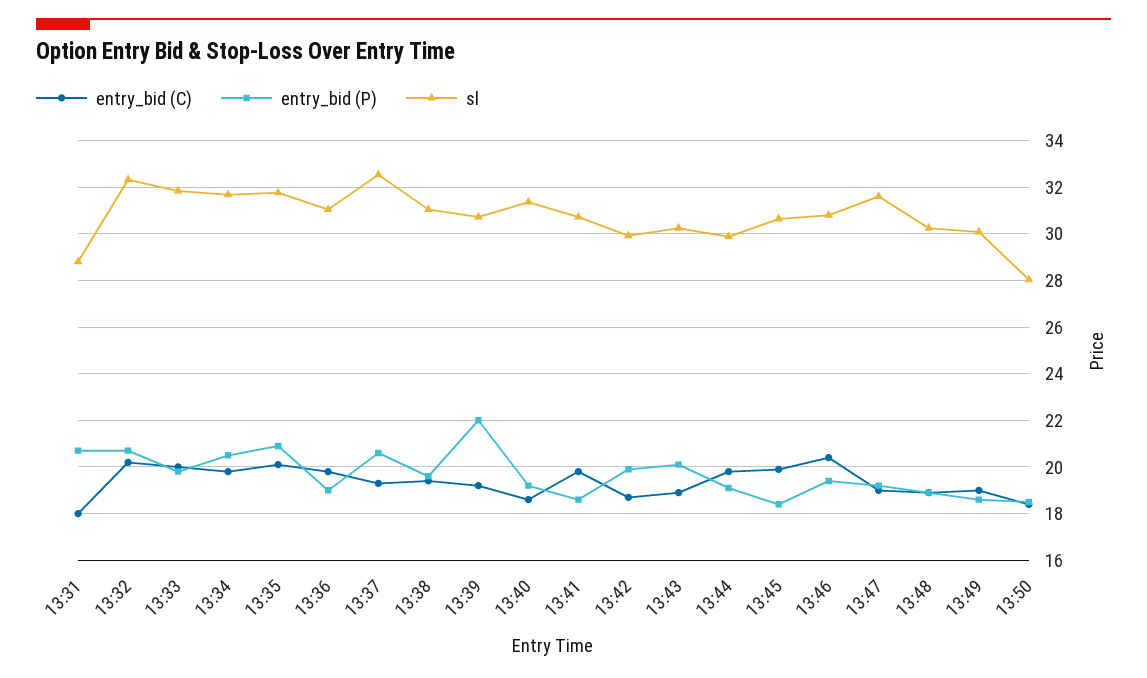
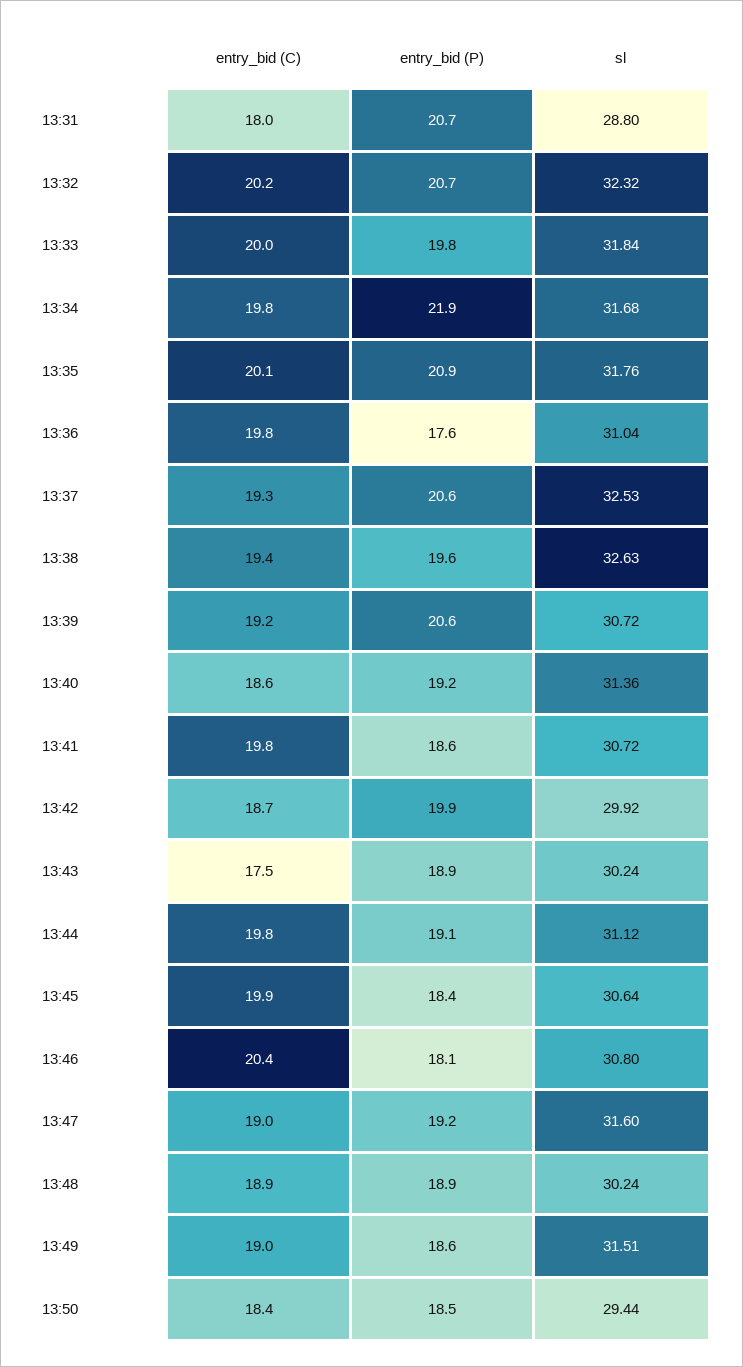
entry_bid (P), 13:34: 20.5 -> 21.9
entry_bid (P), 13:36: 19 -> 17.6
sl, 13:38: 31 -> 32.63
entry_bid (P), 13:39: 22 -> 20.6
entry_bid (C), 13:43: 19 -> 17.5
entry_bid (P), 13:43: 20 -> 18.9
sl, 13:44: 30 -> 31.12
entry_bid (P), 13:46: 19.5 -> 18.1
sl, 13:49: 30 -> 31.51
sl, 13:50: 28 -> 29.44

